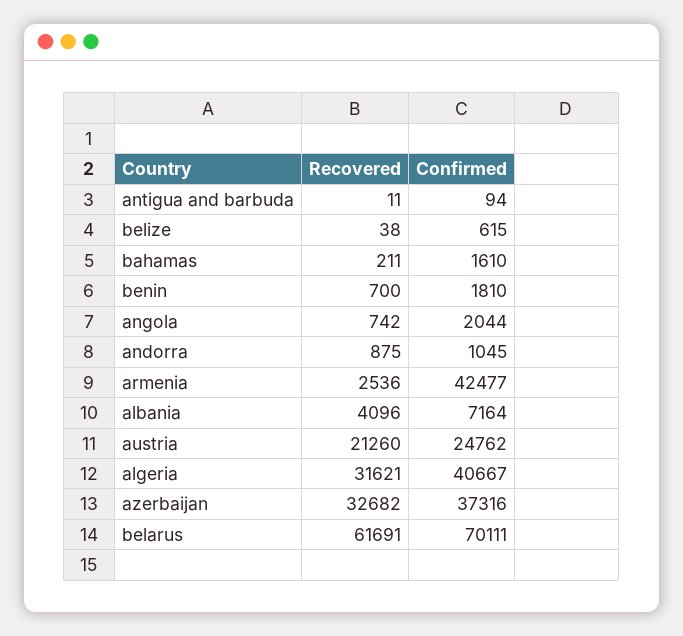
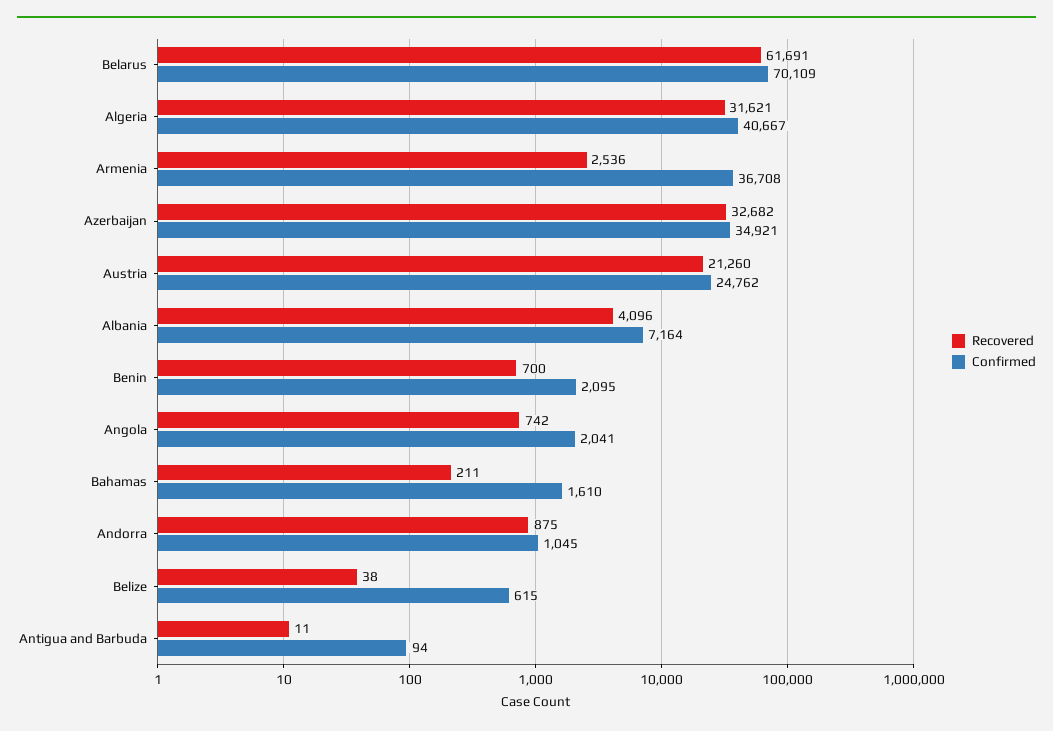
Confirmed, benin: 1810 -> 2095
Confirmed, angola: 2044 -> 2041
Confirmed, armenia: 42477 -> 36708
Confirmed, azerbaijan: 37316 -> 34921
Confirmed, belarus: 70111 -> 70109

